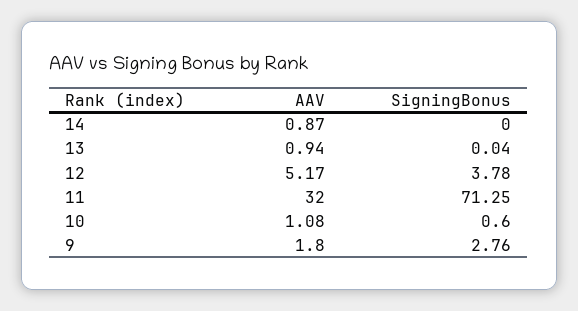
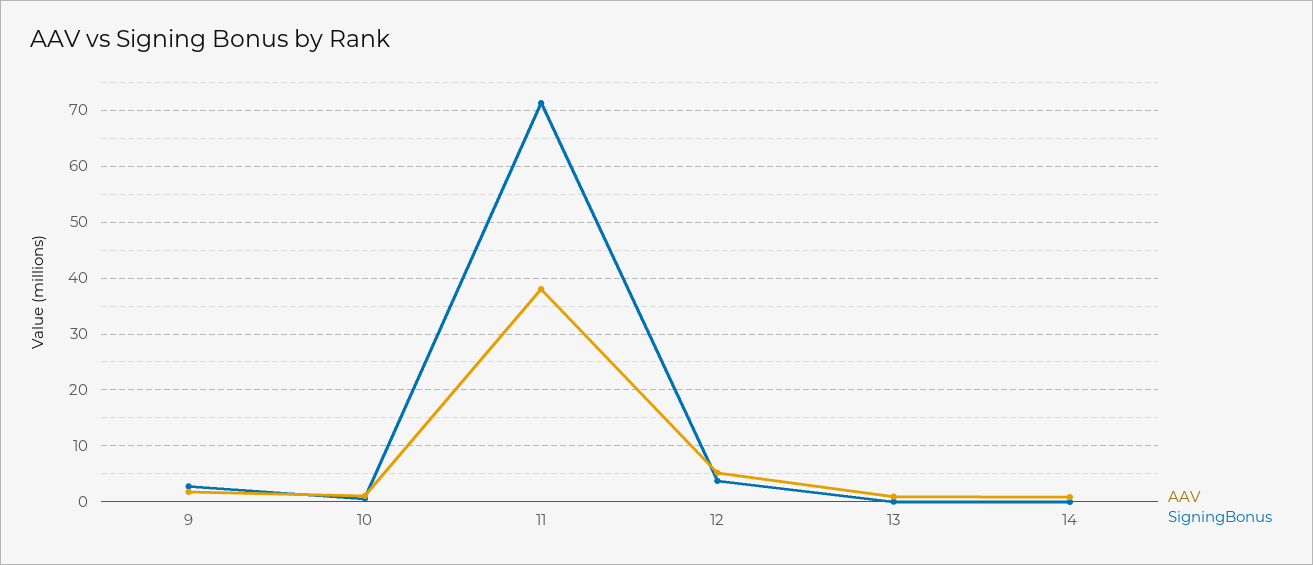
AAV, 11: 32 -> 38

